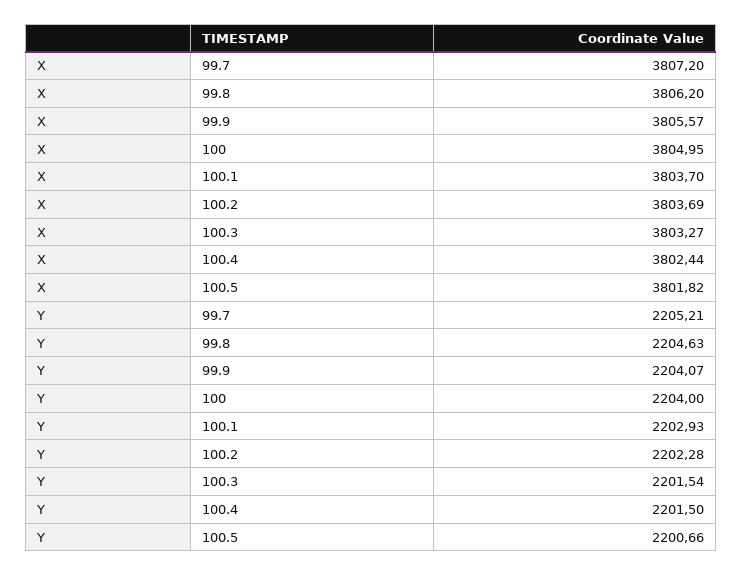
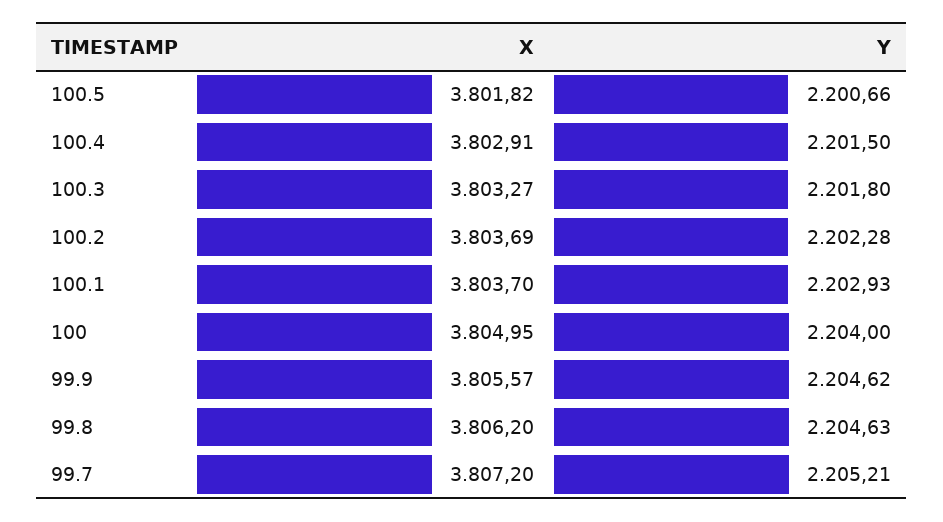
X, 100.4: 3802.44 -> 3802.91
Y, 99.9: 2204.07 -> 2204.62
Y, 100.3: 2201.54 -> 2201.8

